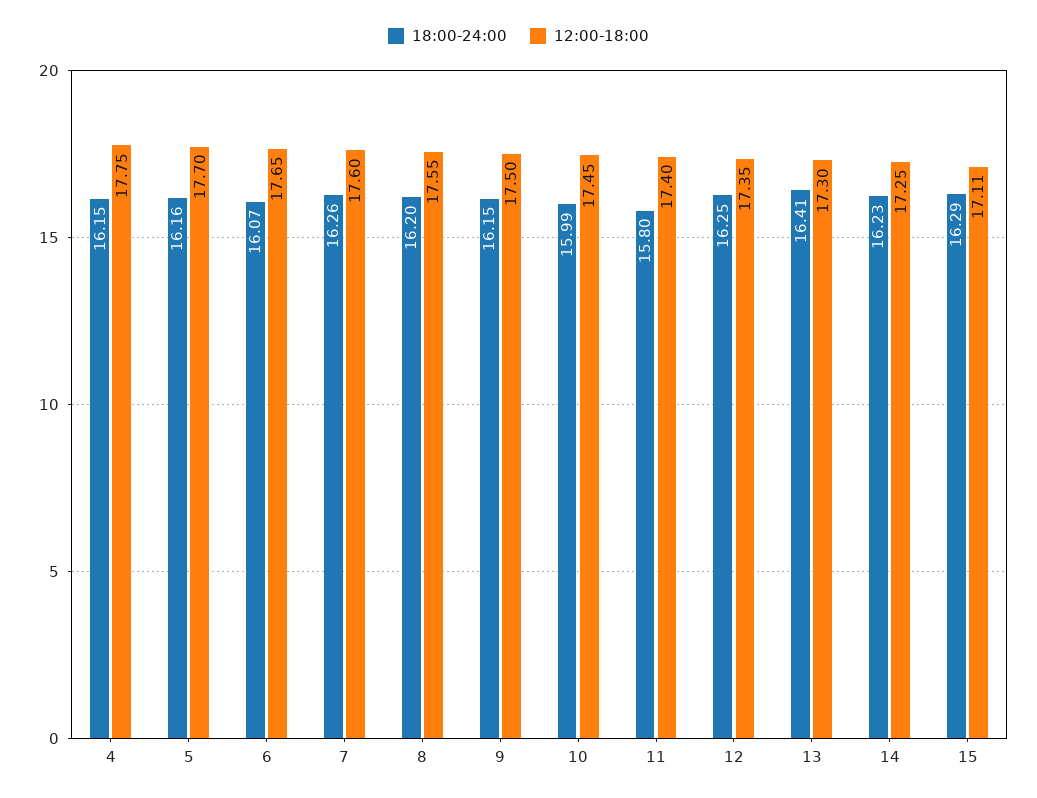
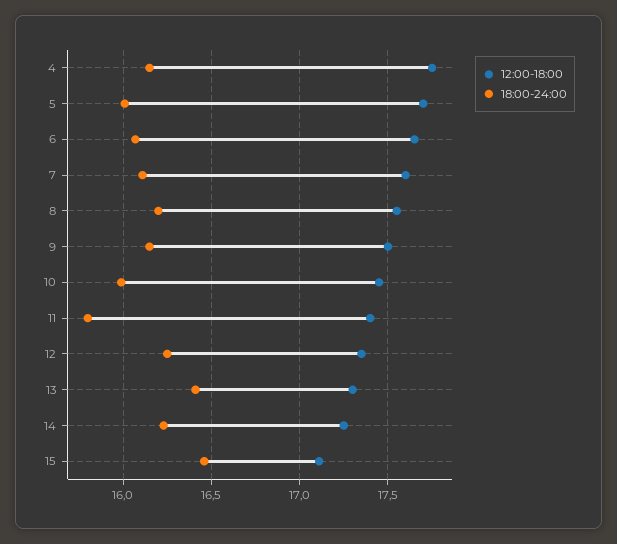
18:00-24:00, 5: 16.16 -> 16
18:00-24:00, 7: 16.26 -> 16.1
18:00-24:00, 15: 16.29 -> 16.45

